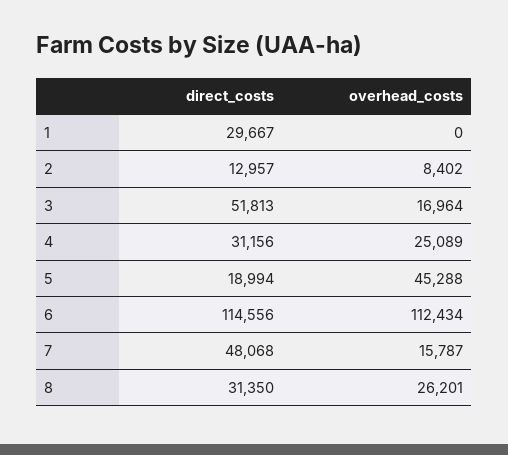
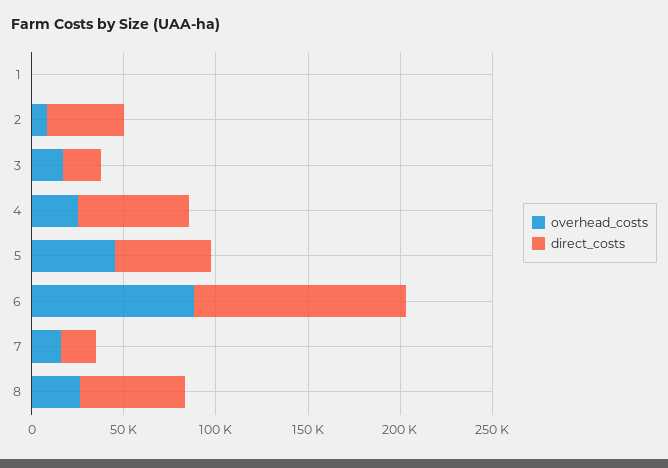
direct_costs, 1: 29667 -> 0
direct_costs, 2: 12957 -> 40000
direct_costs, 3: 51813 -> 20000
direct_costs, 4: 31156 -> 60000
direct_costs, 5: 18994 -> 50000
overhead_costs, 6: 112434 -> 90000
direct_costs, 7: 48068 -> 20000
direct_costs, 8: 31350 -> 60000

